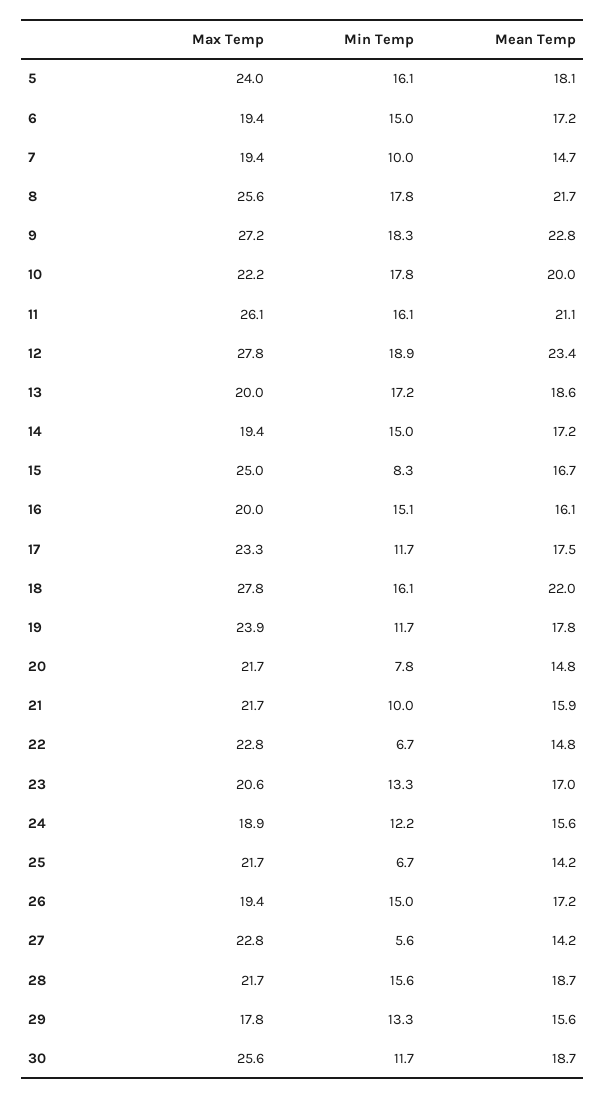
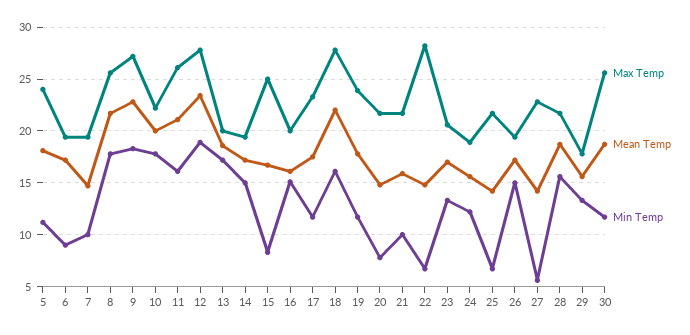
Min Temp, 5: 16.1 -> 11
Min Temp, 6: 15 -> 9
Max Temp, 22: 22.8 -> 28

